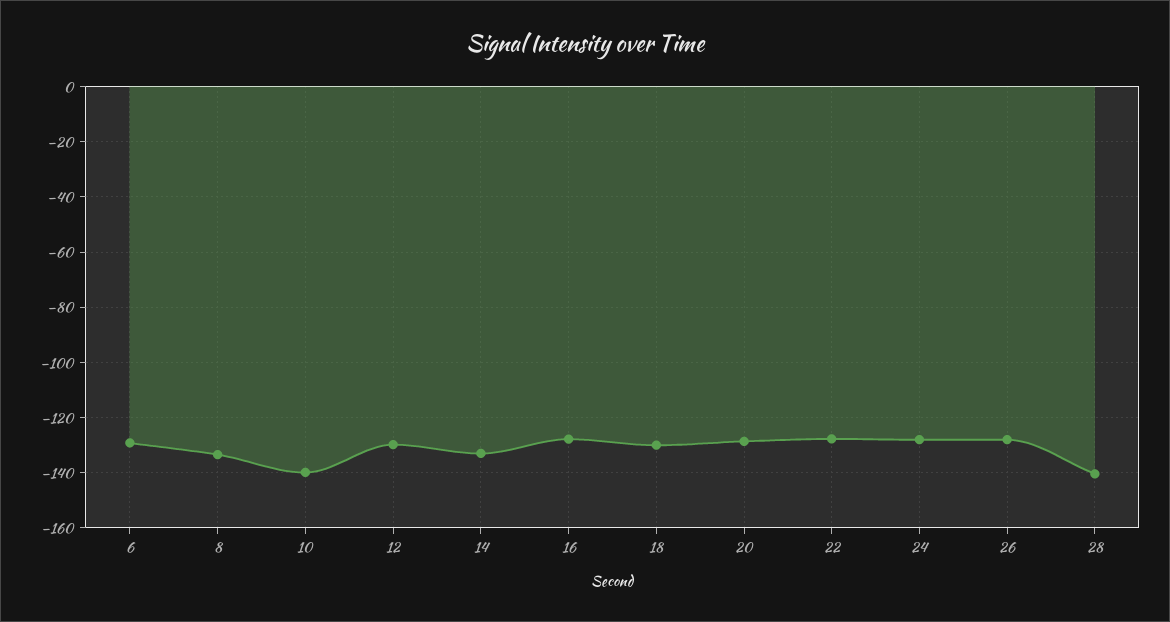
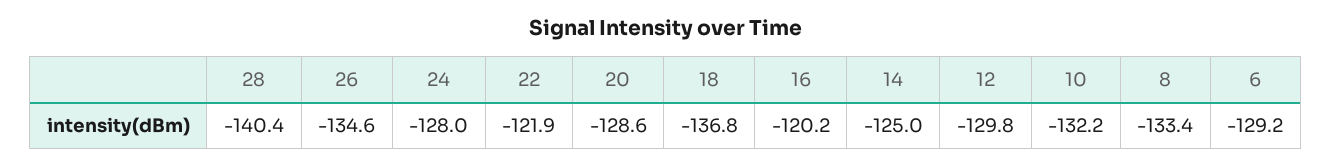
10: -140 -> -132.2
14: -132.5 -> -125
16: -127.5 -> -120.2
18: -130 -> -136.8
22: -127.5 -> -121.9
26: -127.5 -> -134.6

